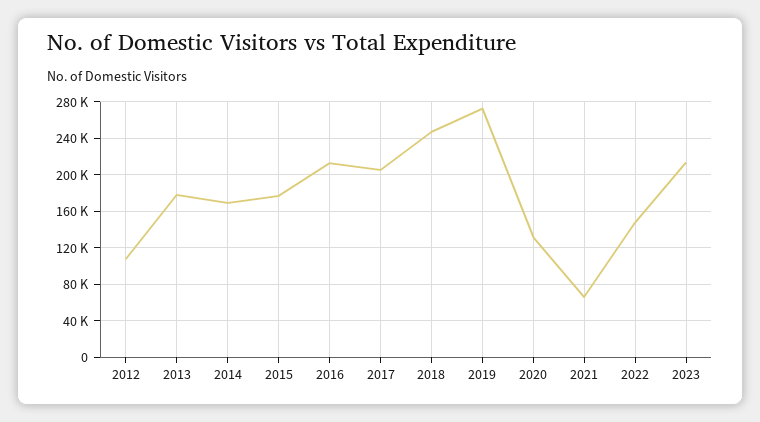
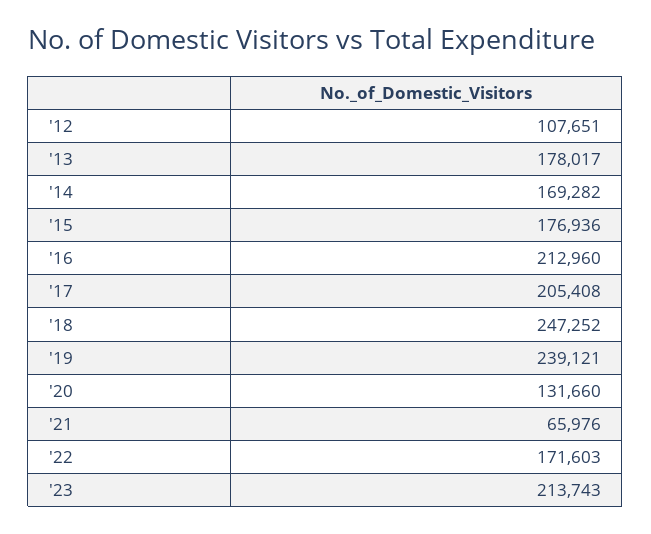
2019: 270000 -> 239121
2022: 150000 -> 171603

